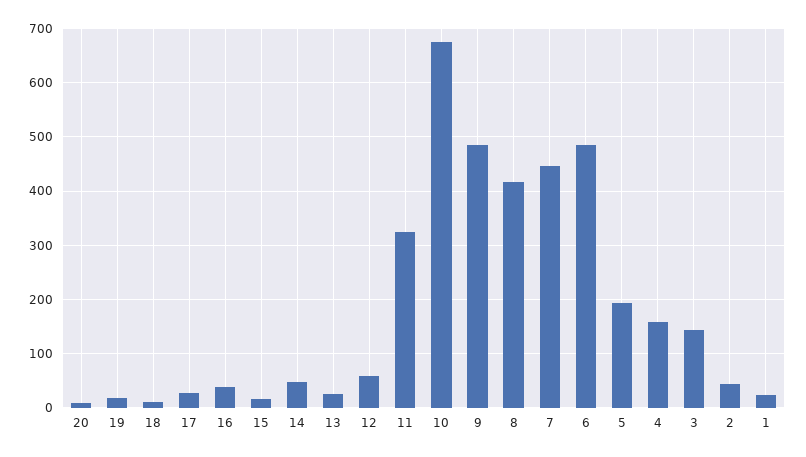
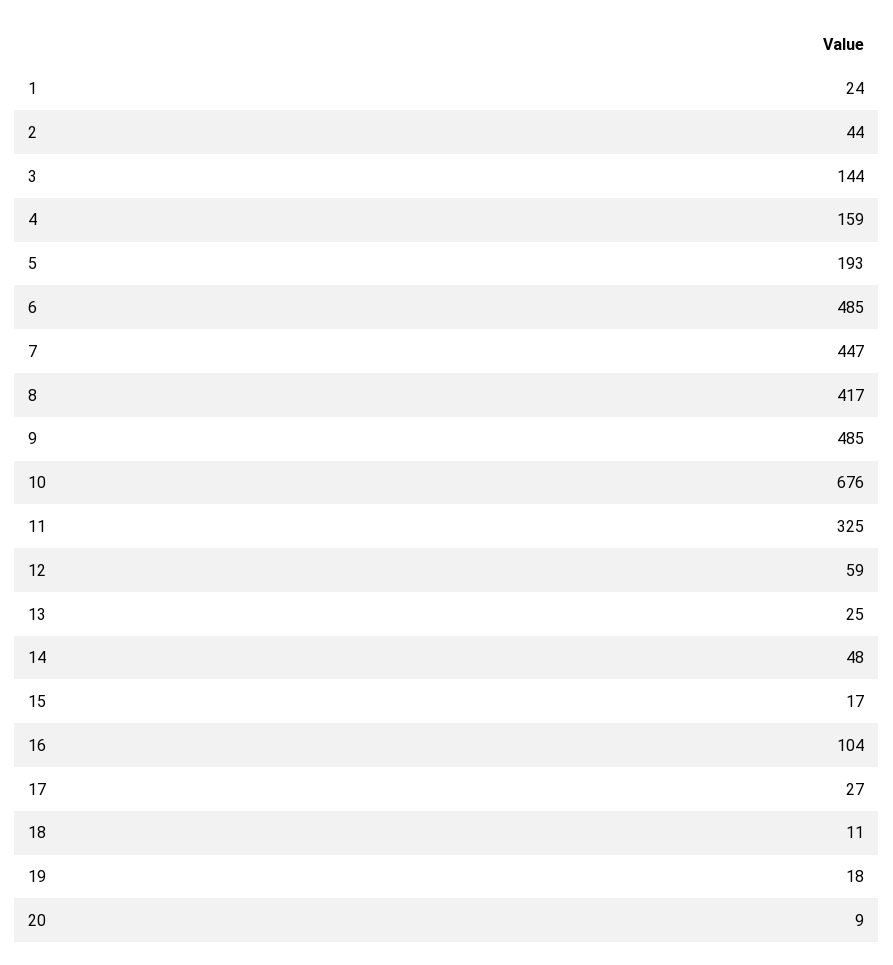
16: 40 -> 104

